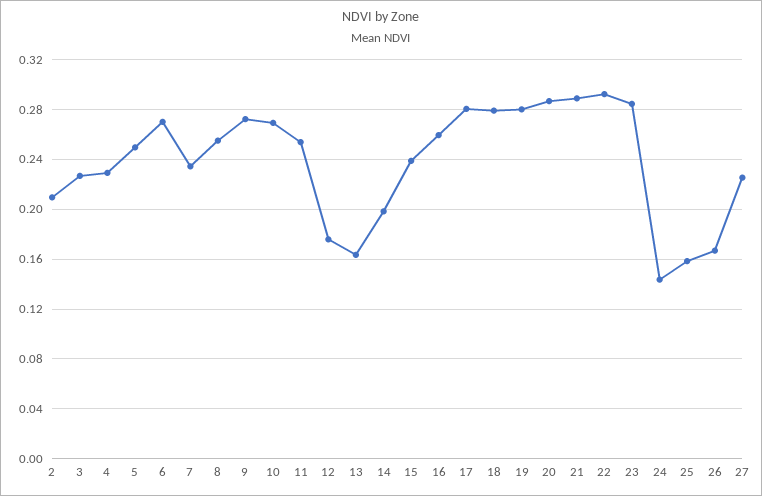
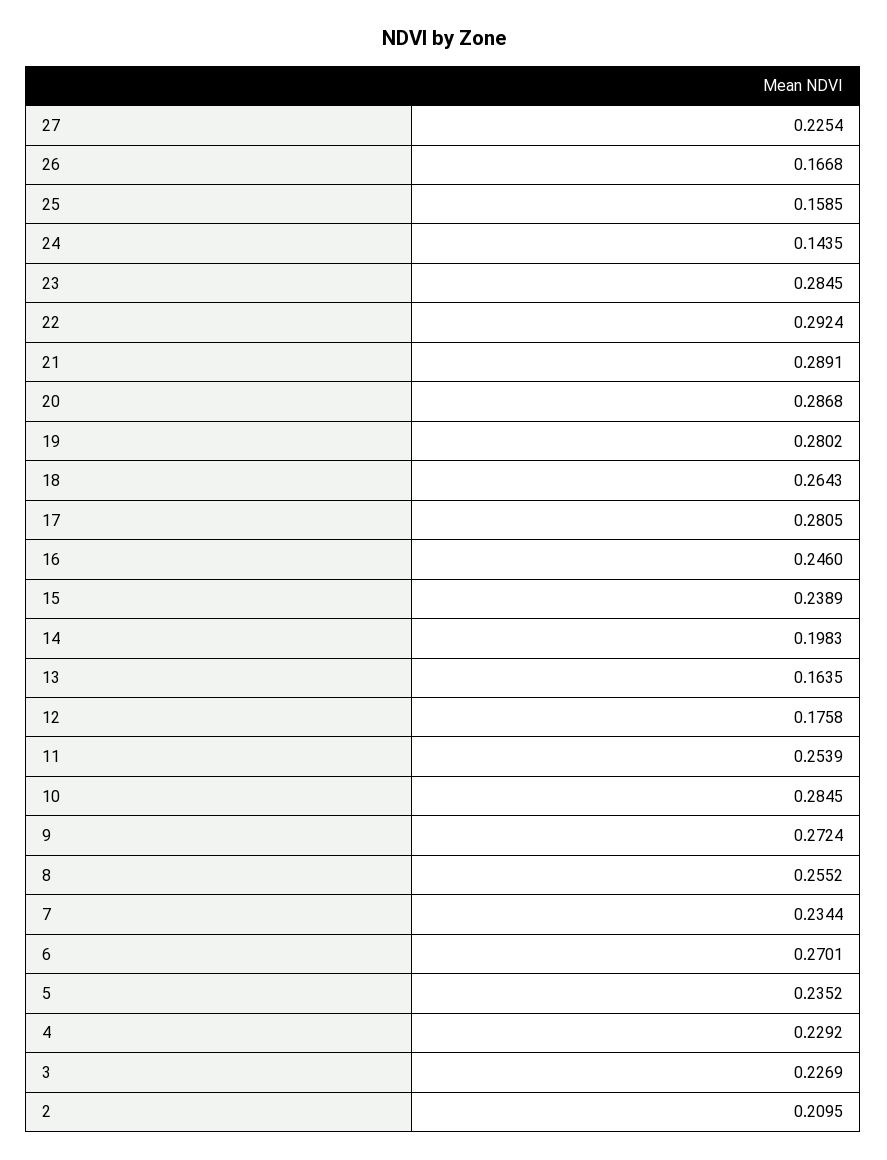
5: 0.25 -> 0.2352
10: 0.27 -> 0.2845
16: 0.26 -> 0.246
18: 0.28 -> 0.2643

